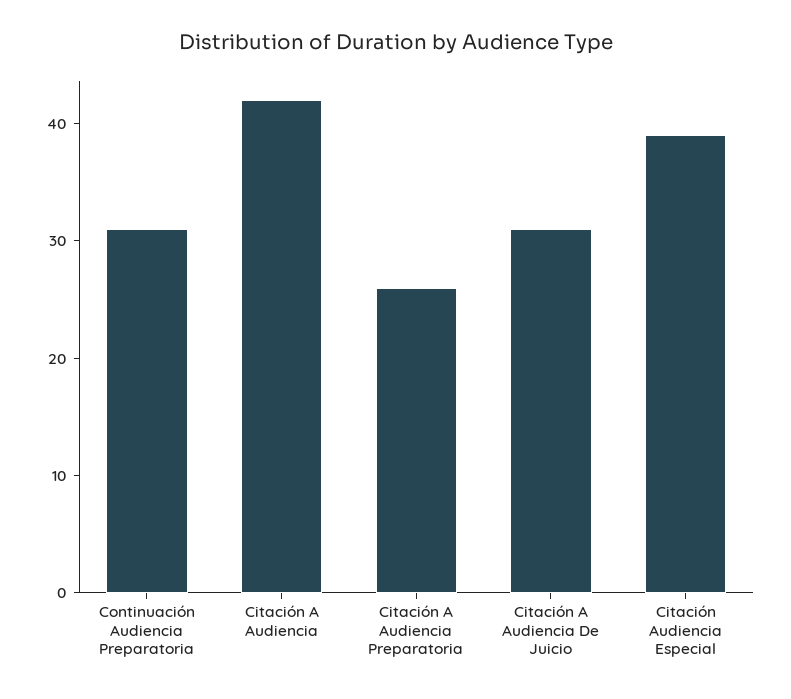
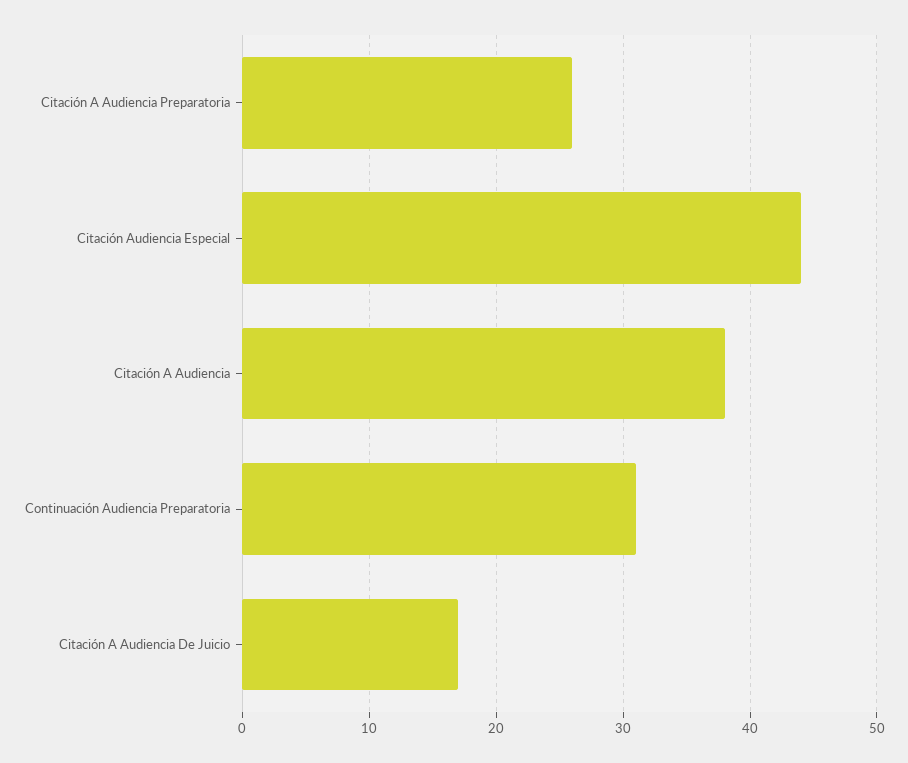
Citación A Audiencia: 42 -> 38
Citación A Audiencia De Juicio: 31 -> 17
Citación Audiencia Especial: 39 -> 44

